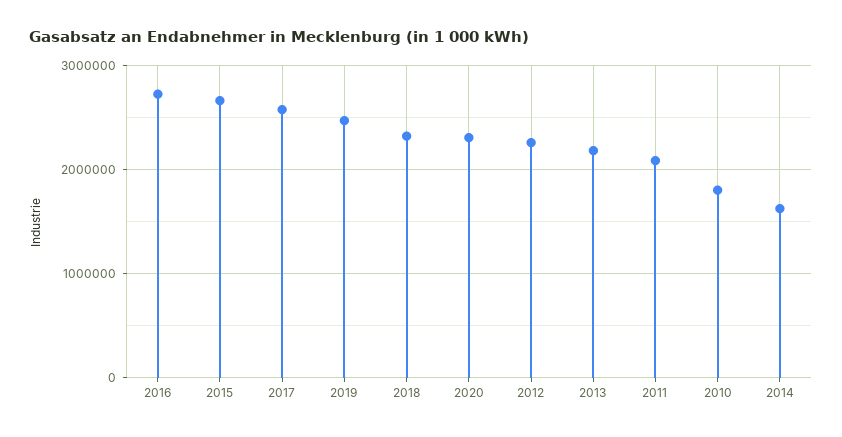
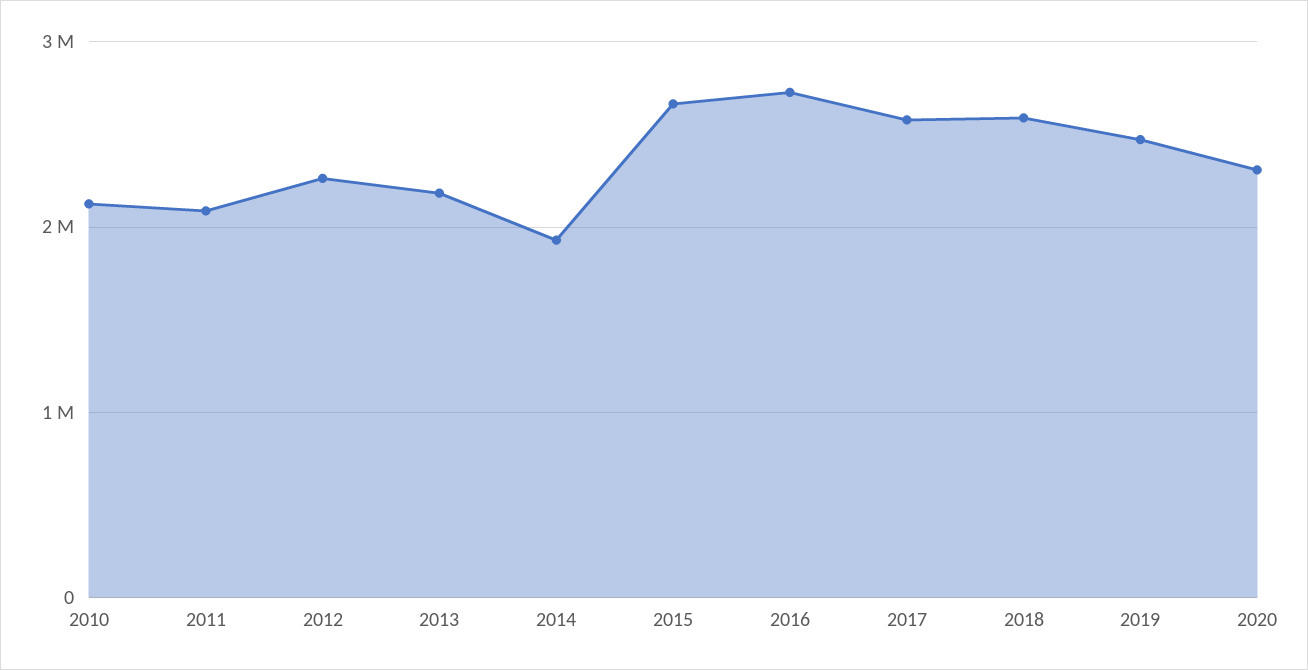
2018: 2300000 -> 2600000
2010: 1800000 -> 2100000
2014: 1600000 -> 1900000

